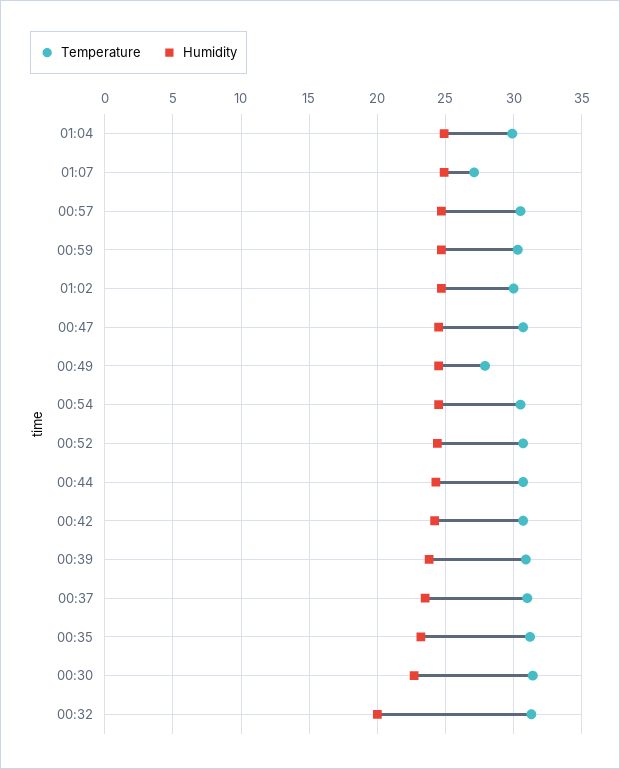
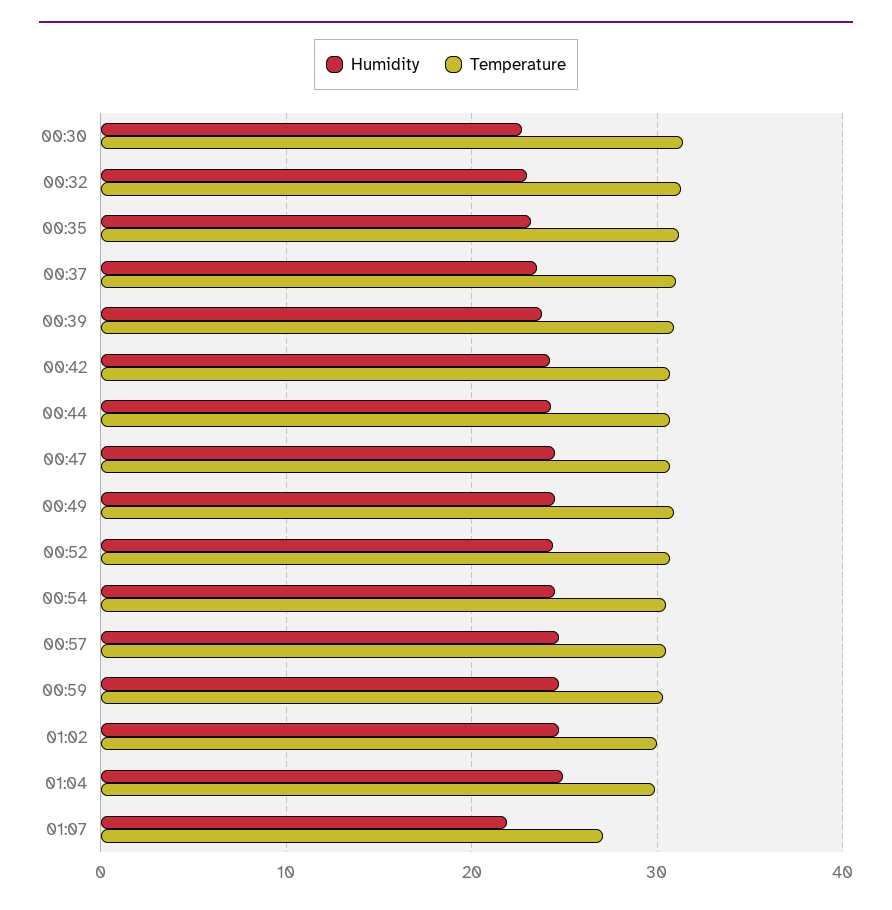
Humidity, 01:07: 25 -> 22
Temperature, 00:49: 28 -> 31
Humidity, 00:32: 20 -> 23

